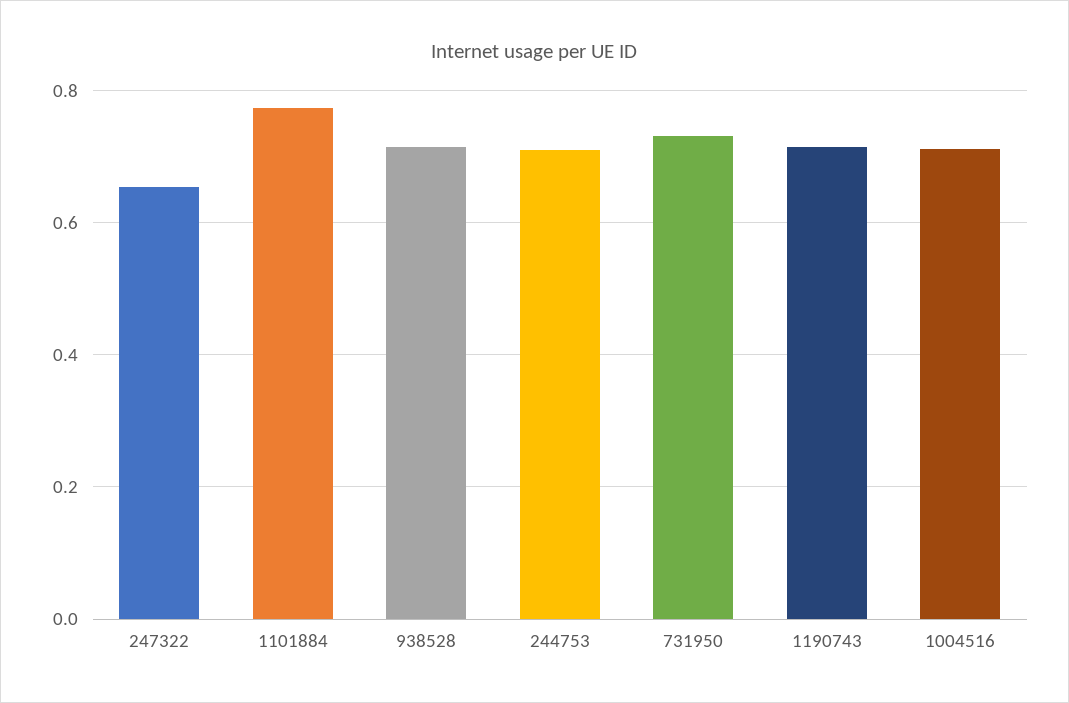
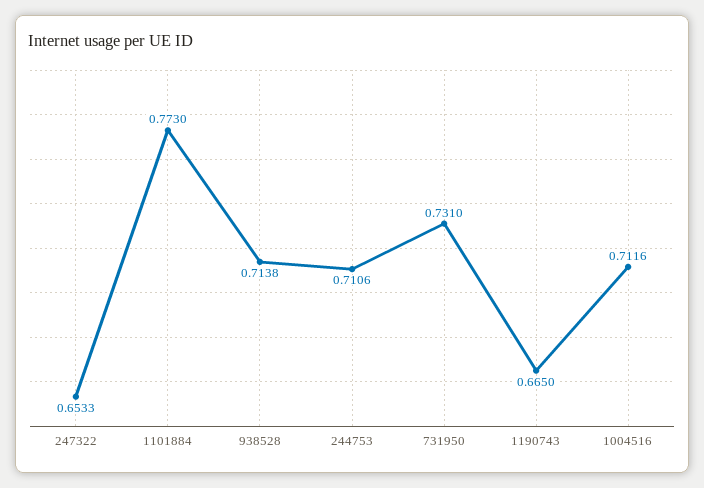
1190743: 0.72 -> 0.665

